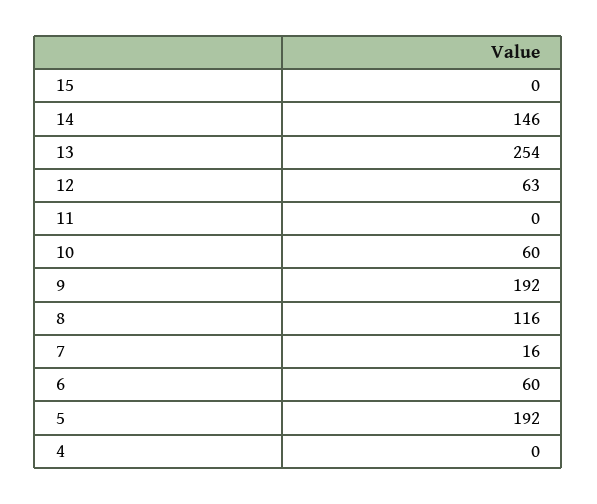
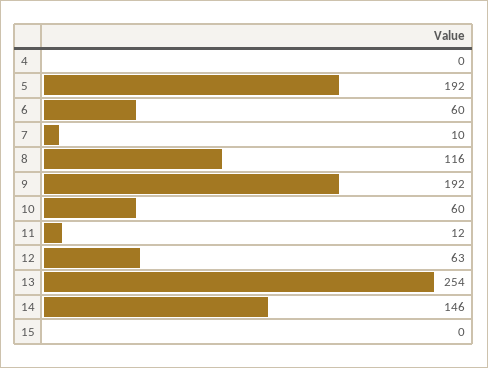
11: 0 -> 12
7: 16 -> 10

